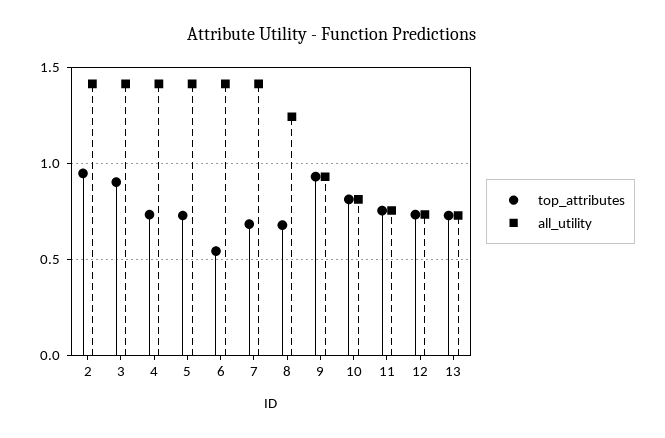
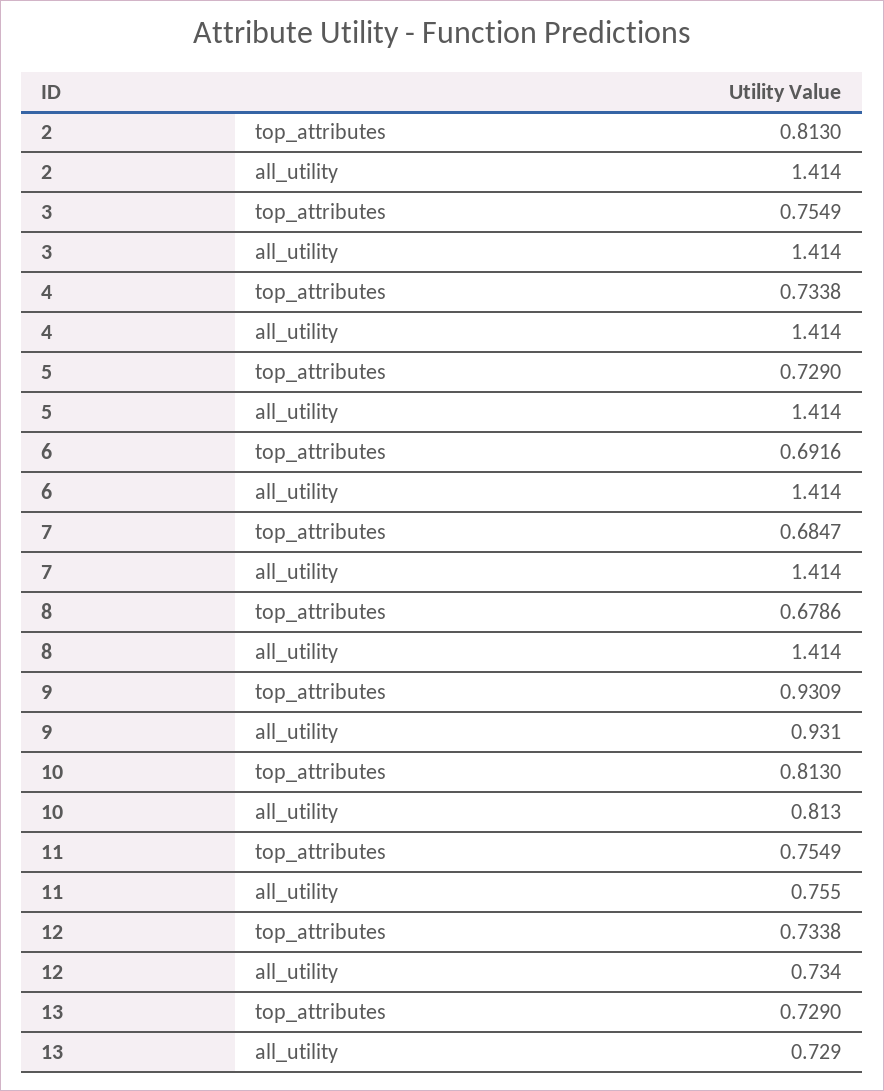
top_attributes, 2: 0.95 -> 0.813
top_attributes, 3: 0.9 -> 0.7549
top_attributes, 6: 0.55 -> 0.6916
all_utility, 8: 1.25 -> 1.414

